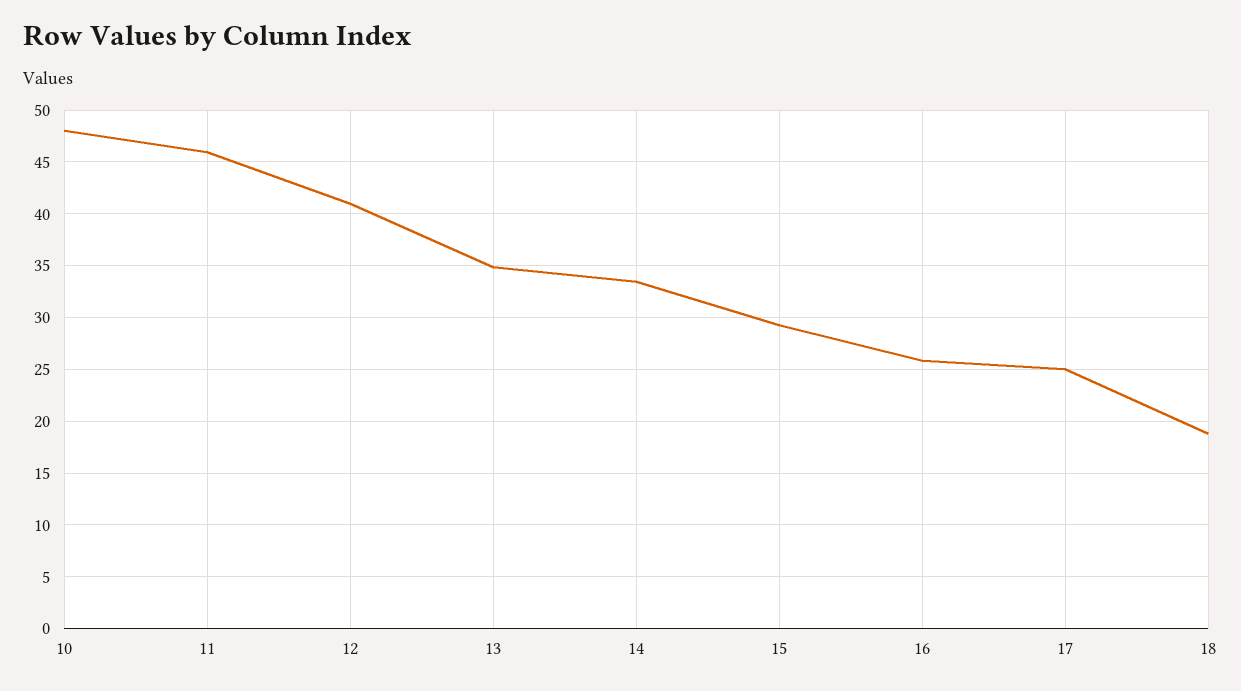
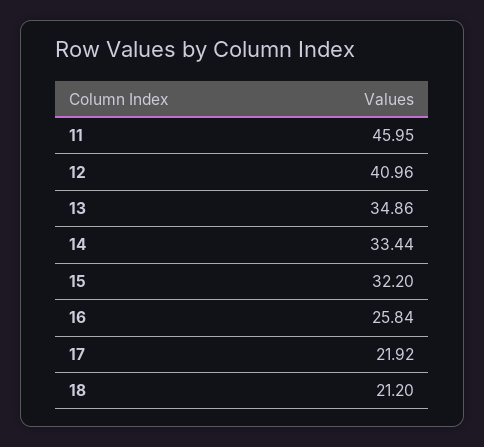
10: 48 -> none
15: 29 -> 32.2
17: 25 -> 21.92
18: 19 -> 21.2

